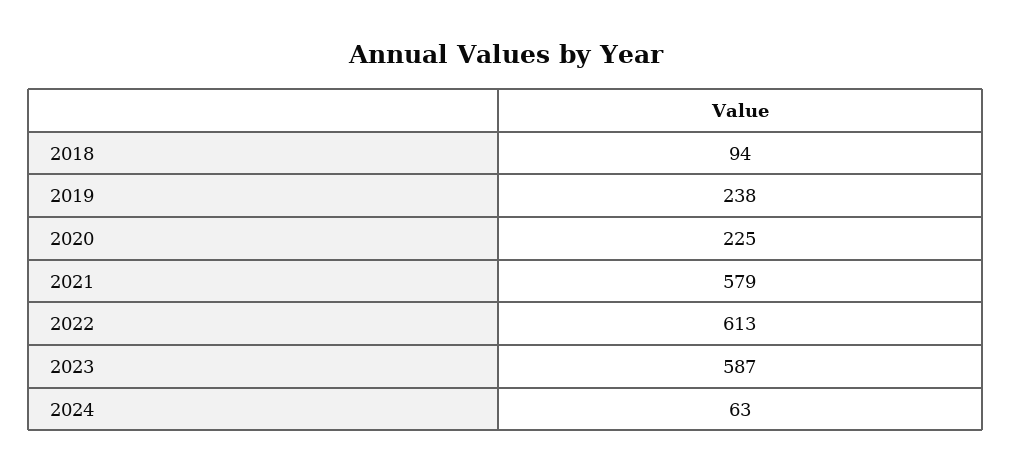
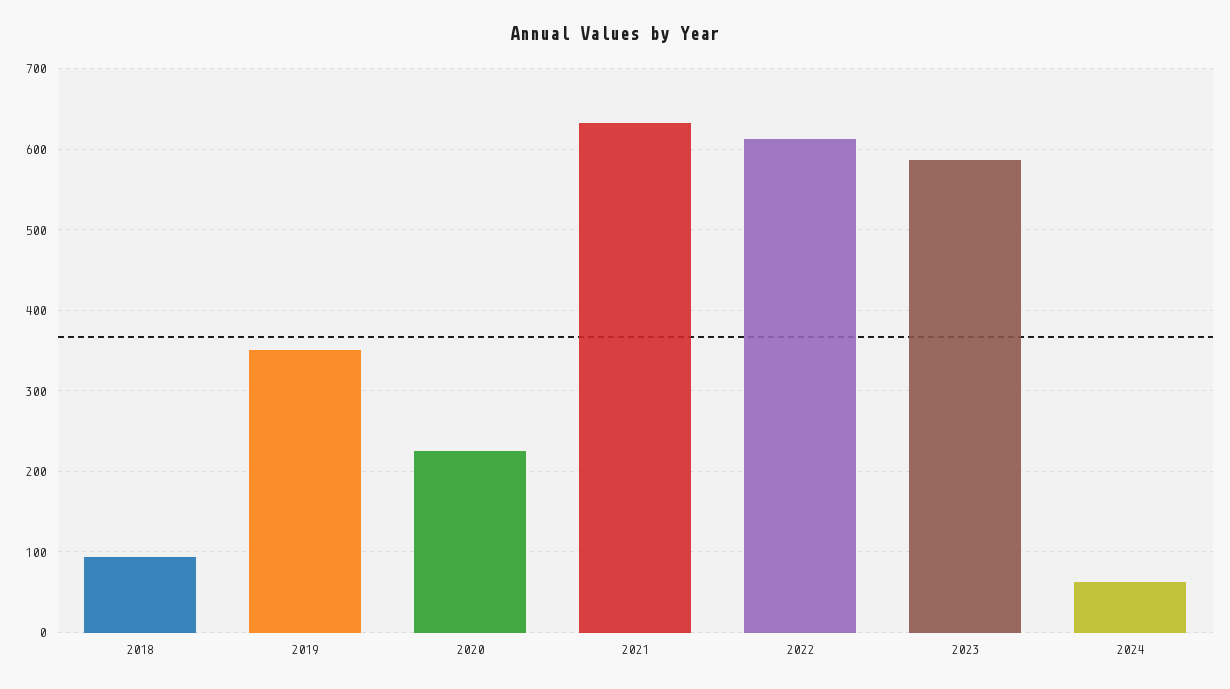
2019: 238 -> 350
2021: 579 -> 630

